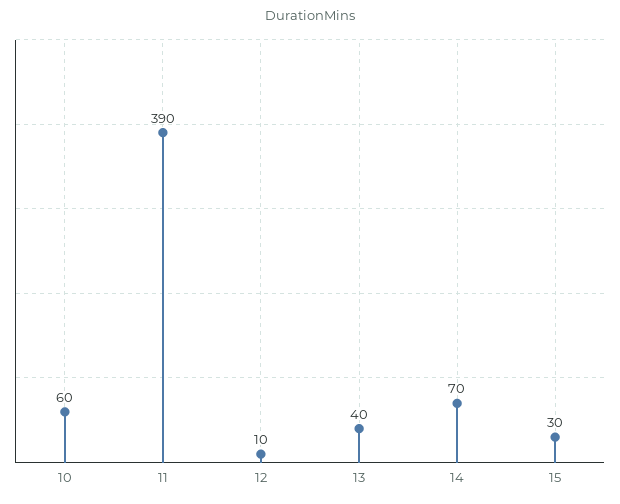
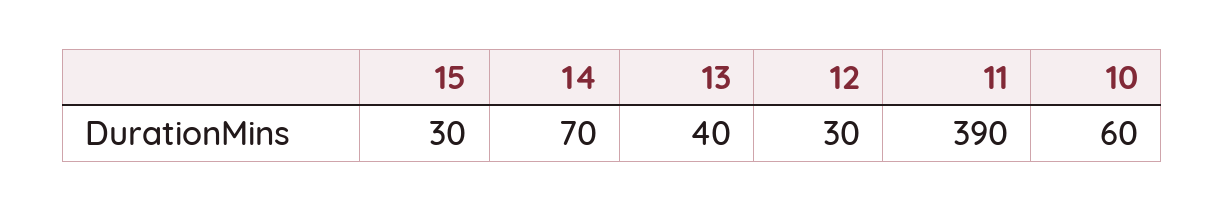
12: 10 -> 30

